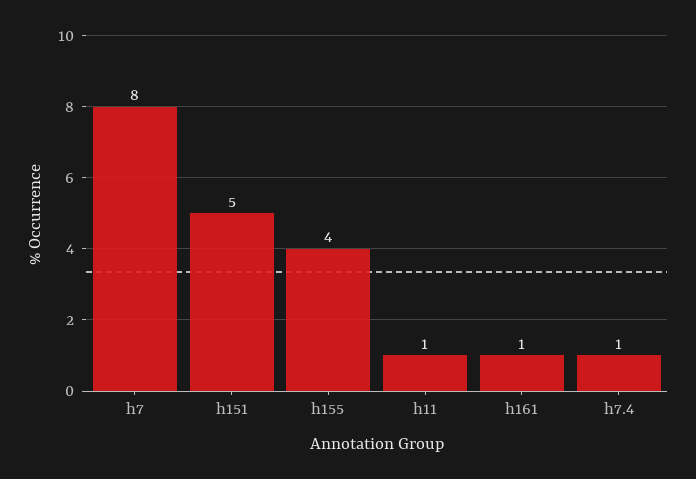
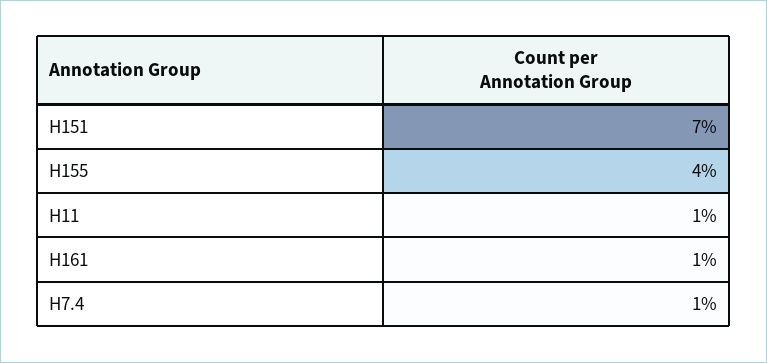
h7: 8 -> none
h151: 5 -> 7

